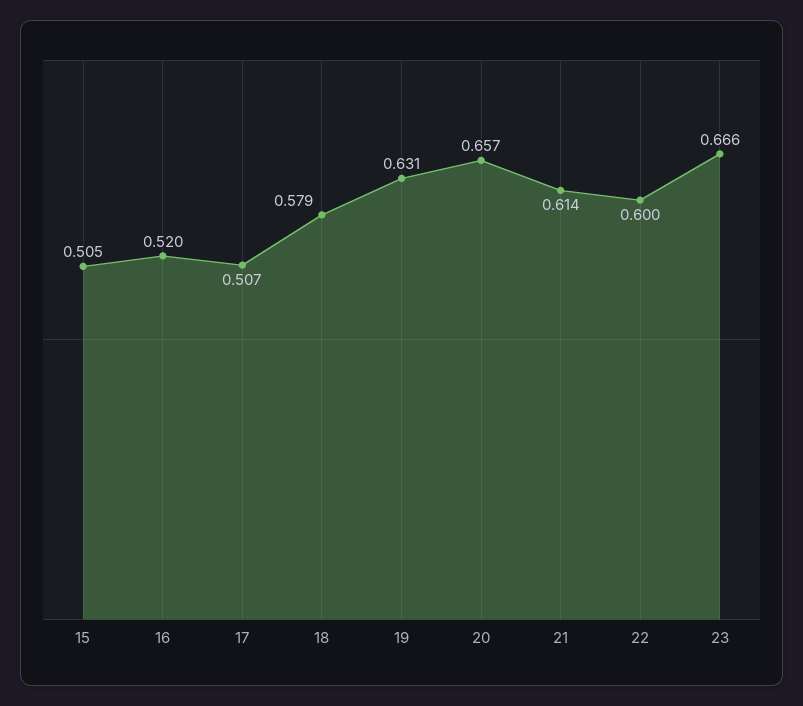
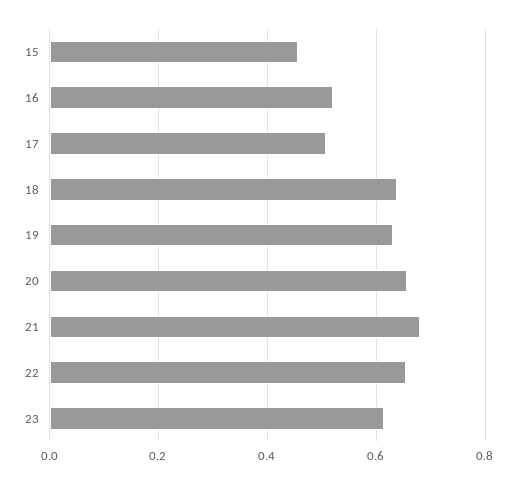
15: 0.505 -> 0.46
18: 0.579 -> 0.64
21: 0.614 -> 0.68
22: 0.6 -> 0.66
23: 0.666 -> 0.62

